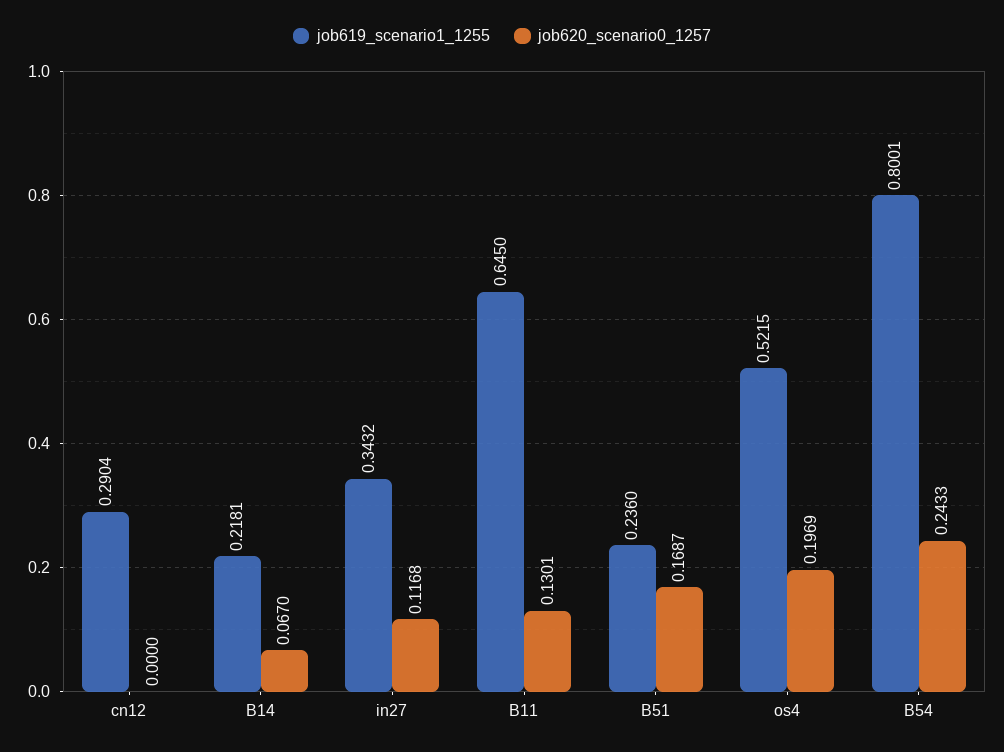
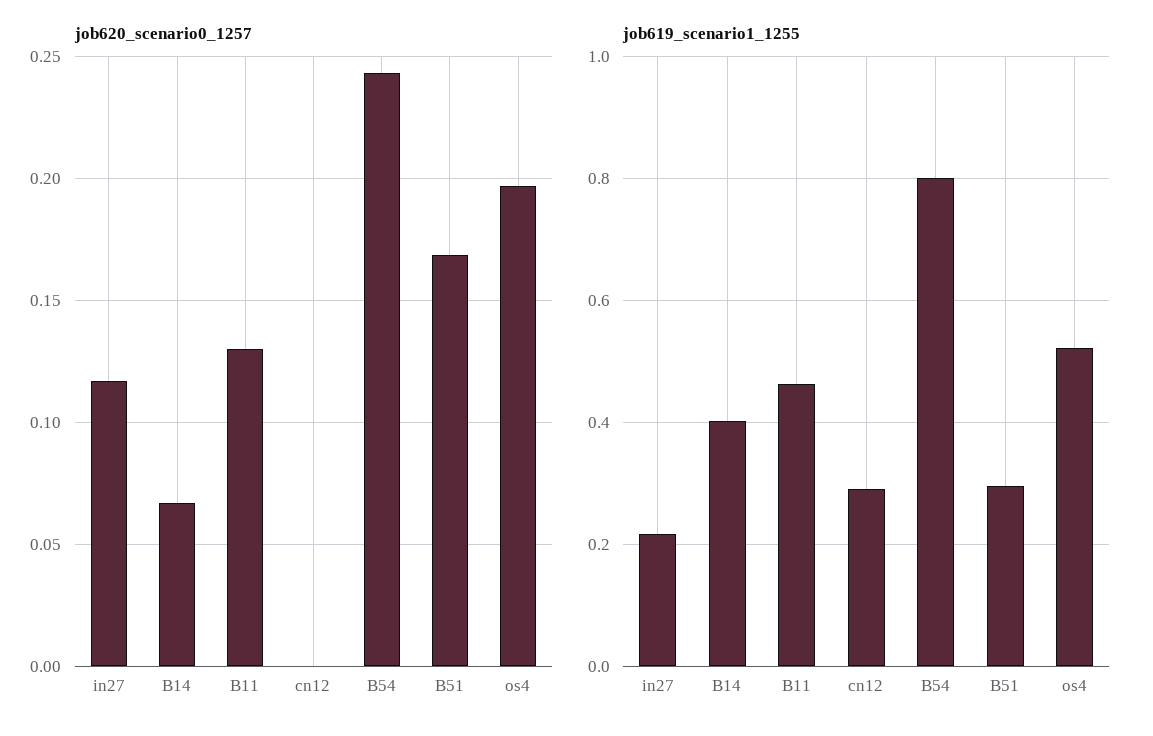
job619_scenario1_1255, B14: 0.2181 -> 0.4
job619_scenario1_1255, in27: 0.3432 -> 0.22
job619_scenario1_1255, B11: 0.645 -> 0.46
job619_scenario1_1255, B51: 0.236 -> 0.3

